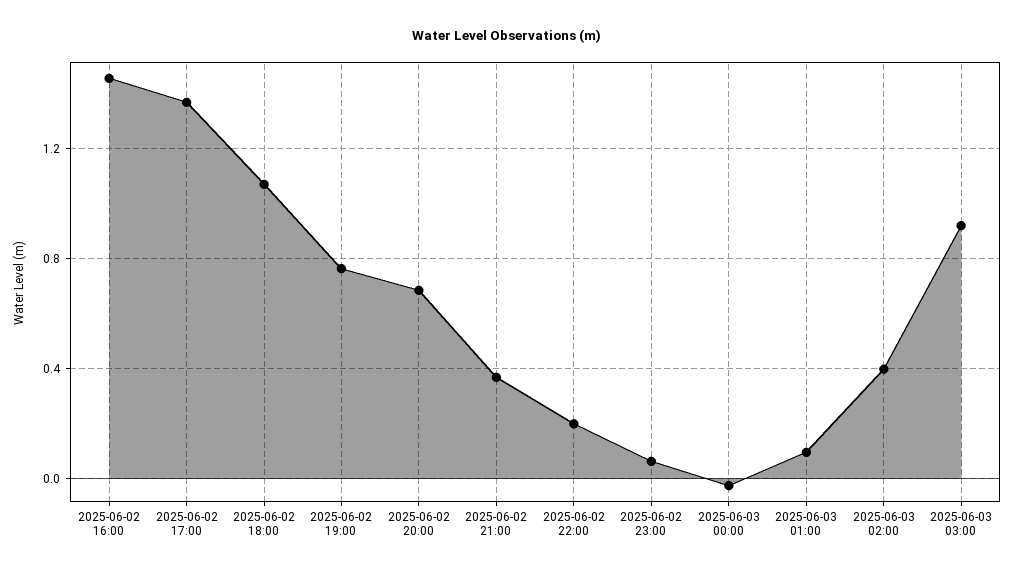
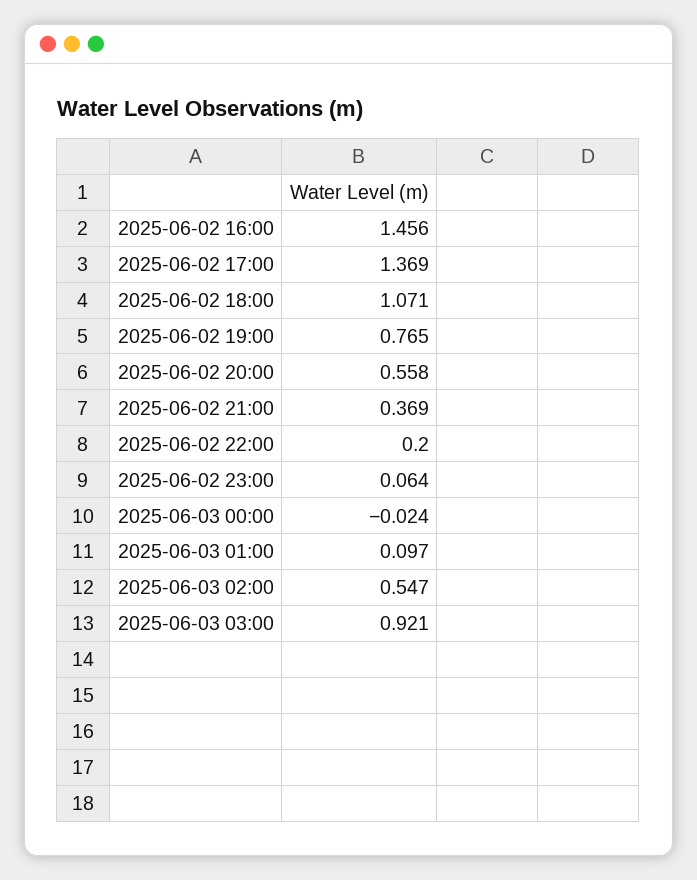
2025-06-02 20:00: 0.7 -> 0.558
2025-06-03 02:00: 0.4 -> 0.547

